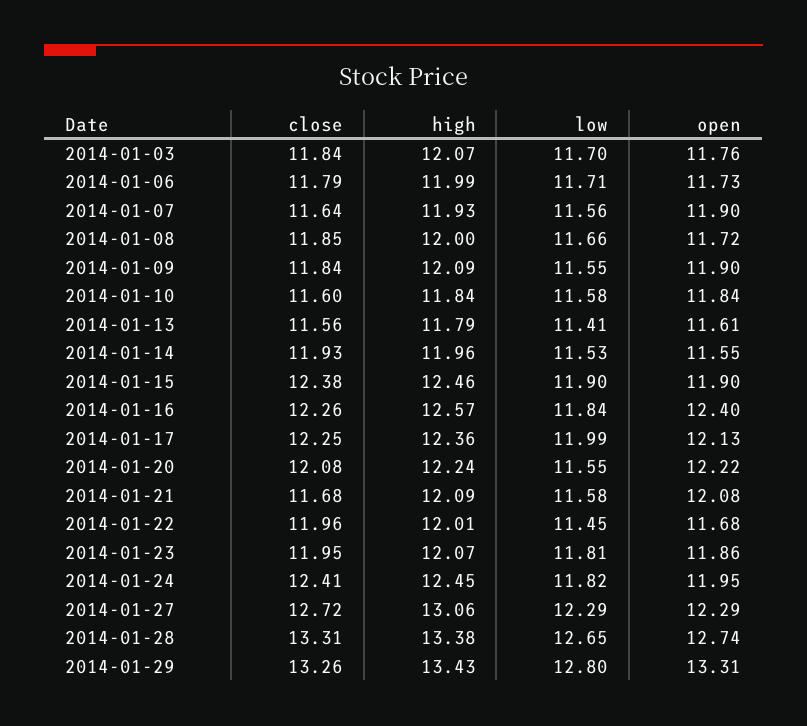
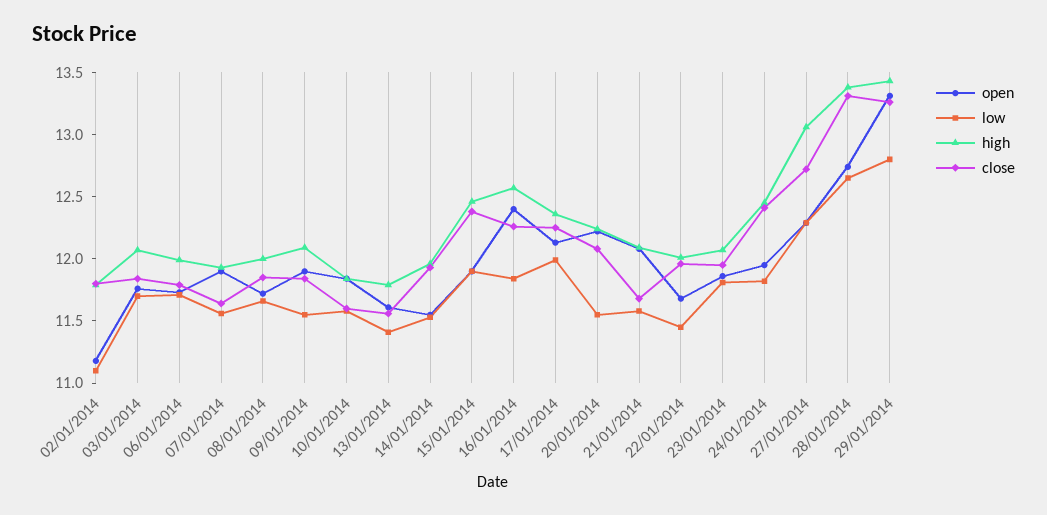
open, 02/01/2014: none -> 11.2
low, 02/01/2014: none -> 11.1
high, 02/01/2014: none -> 11.8
close, 02/01/2014: none -> 11.8

